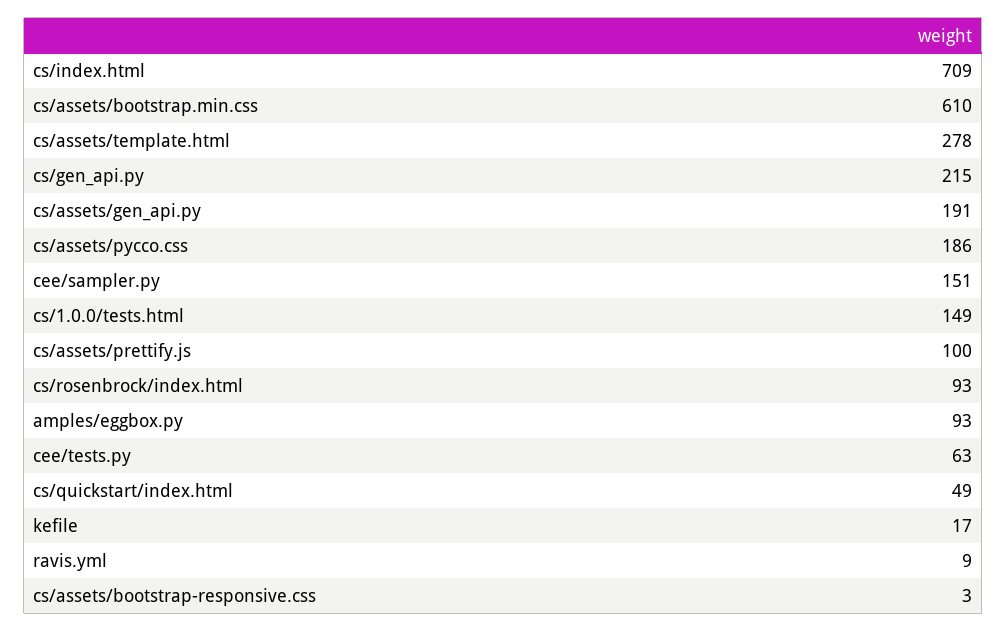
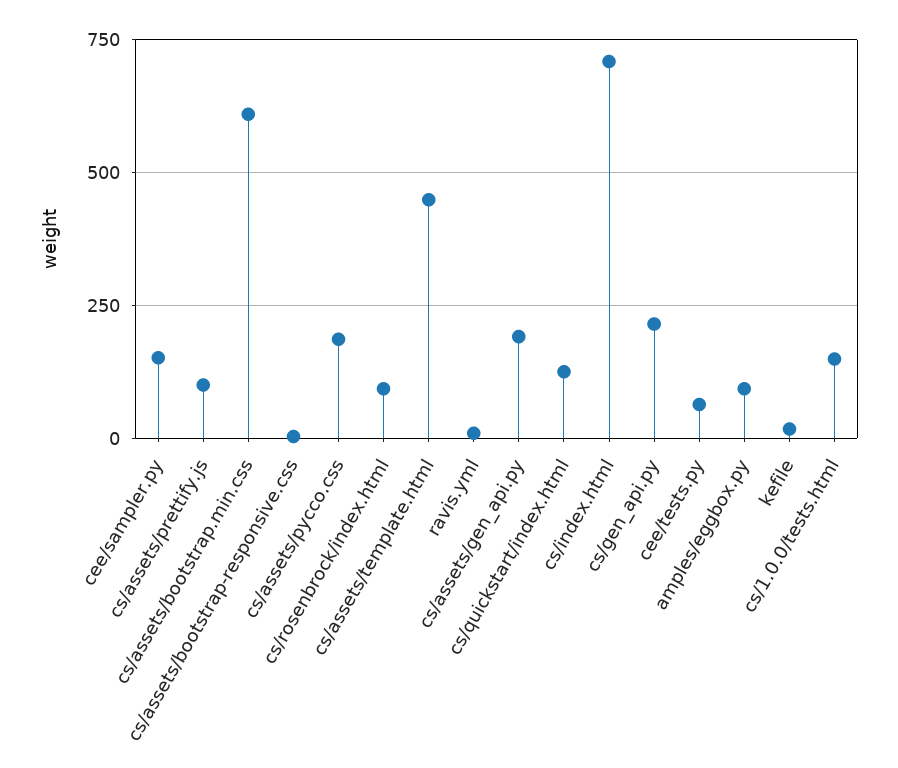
cs/assets/template.html: 278 -> 450
cs/quickstart/index.html: 49 -> 125

